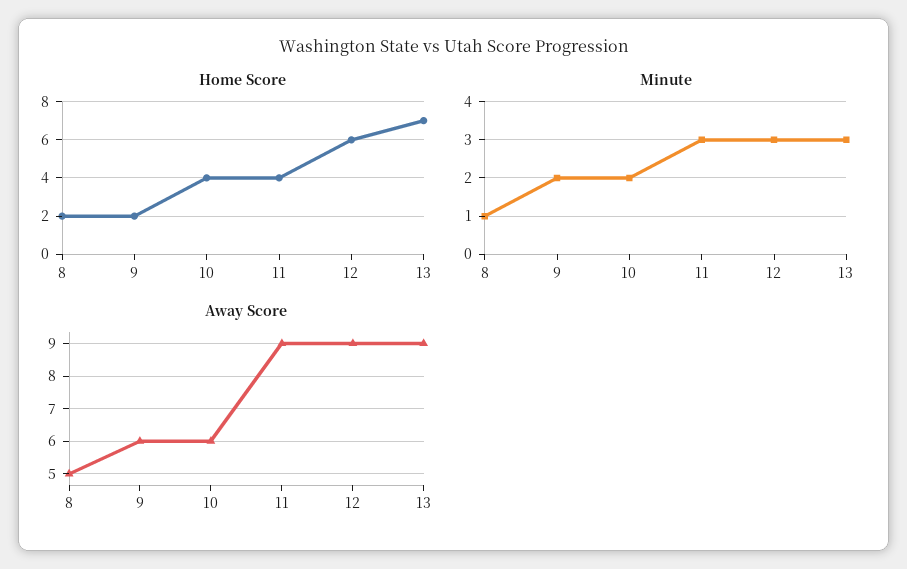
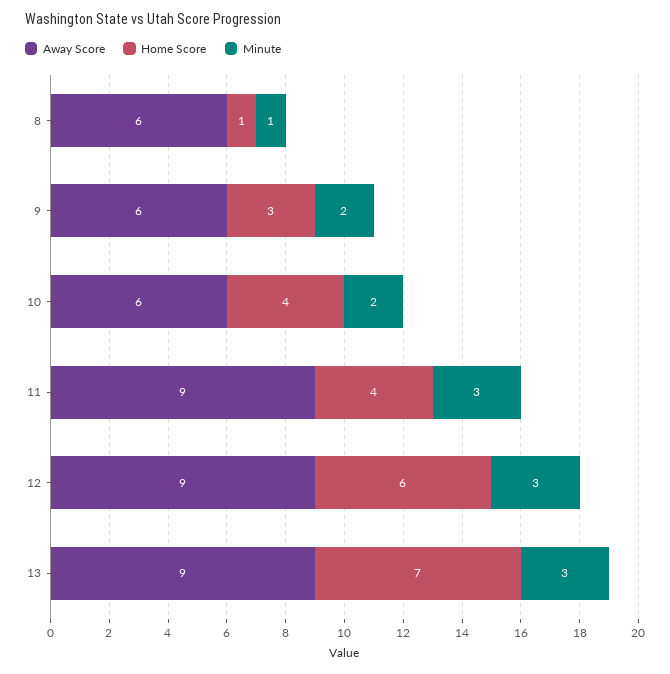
Home Score, 8: 2 -> 1
Home Score, 9: 2 -> 3
Away Score, 8: 5 -> 6

